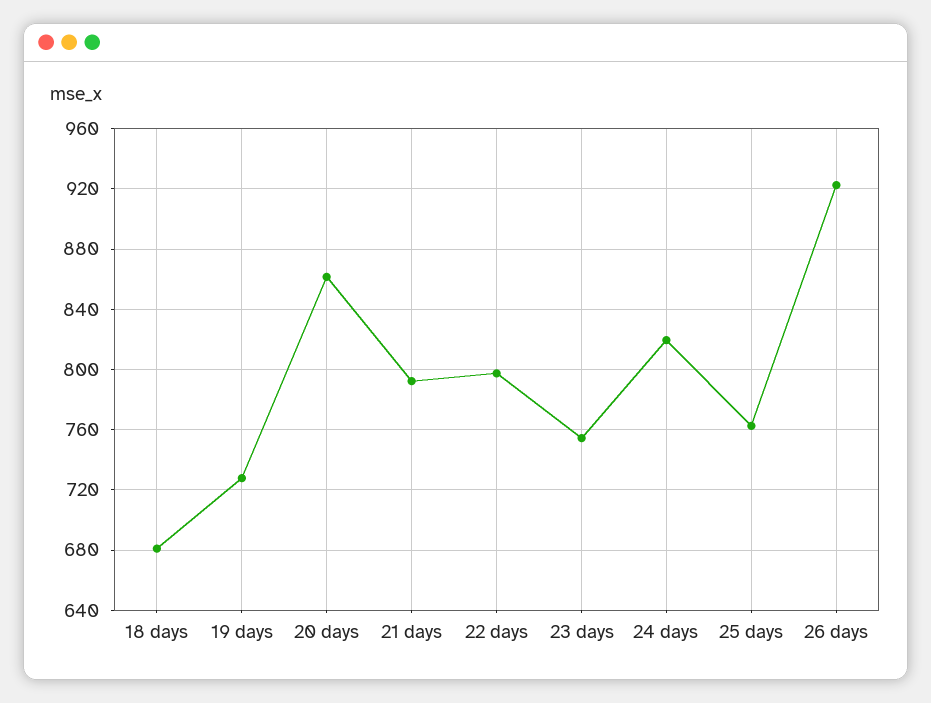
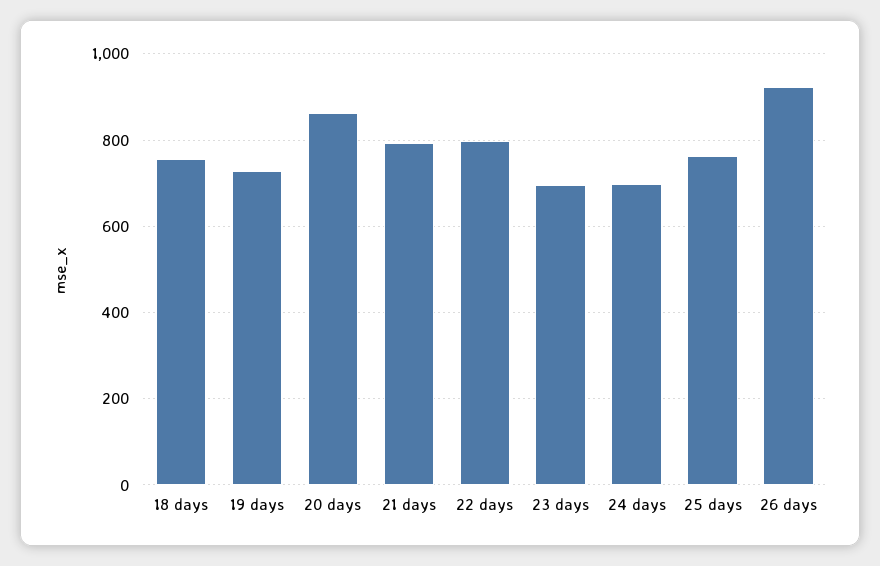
18 days: 680 -> 760
23 days: 755 -> 700
24 days: 820 -> 700

